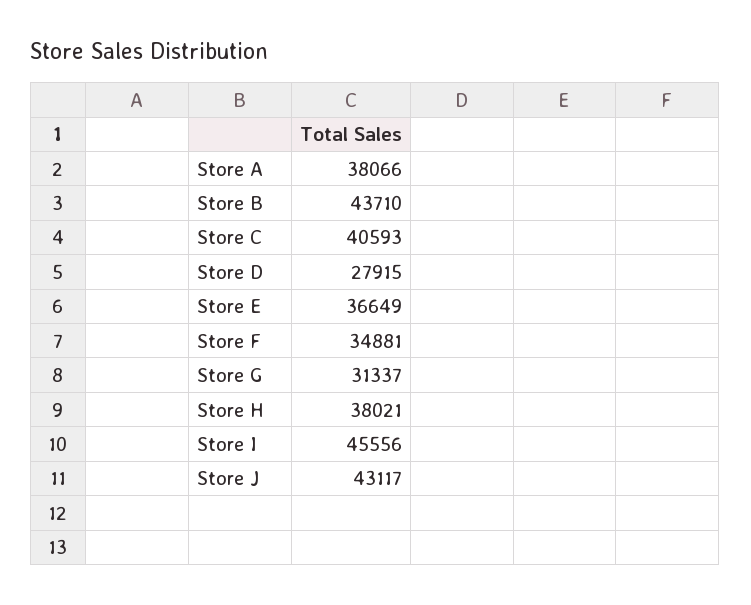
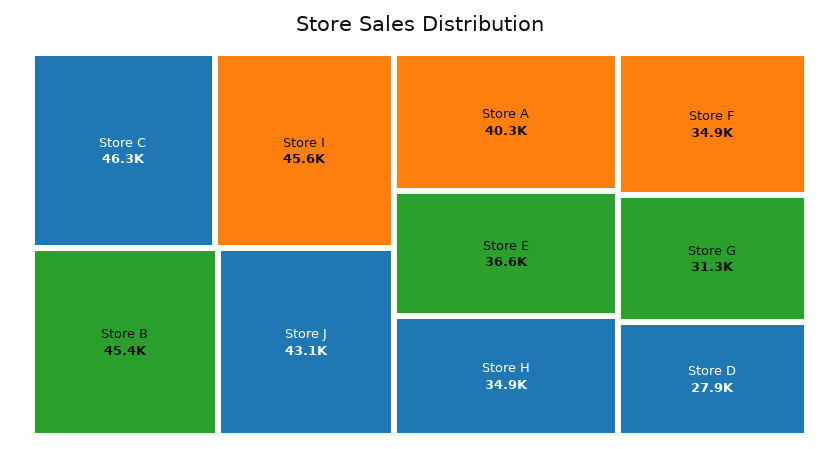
Store A: 38066 -> 40300
Store B: 43710 -> 45400
Store C: 40593 -> 46300
Store H: 38021 -> 34900

